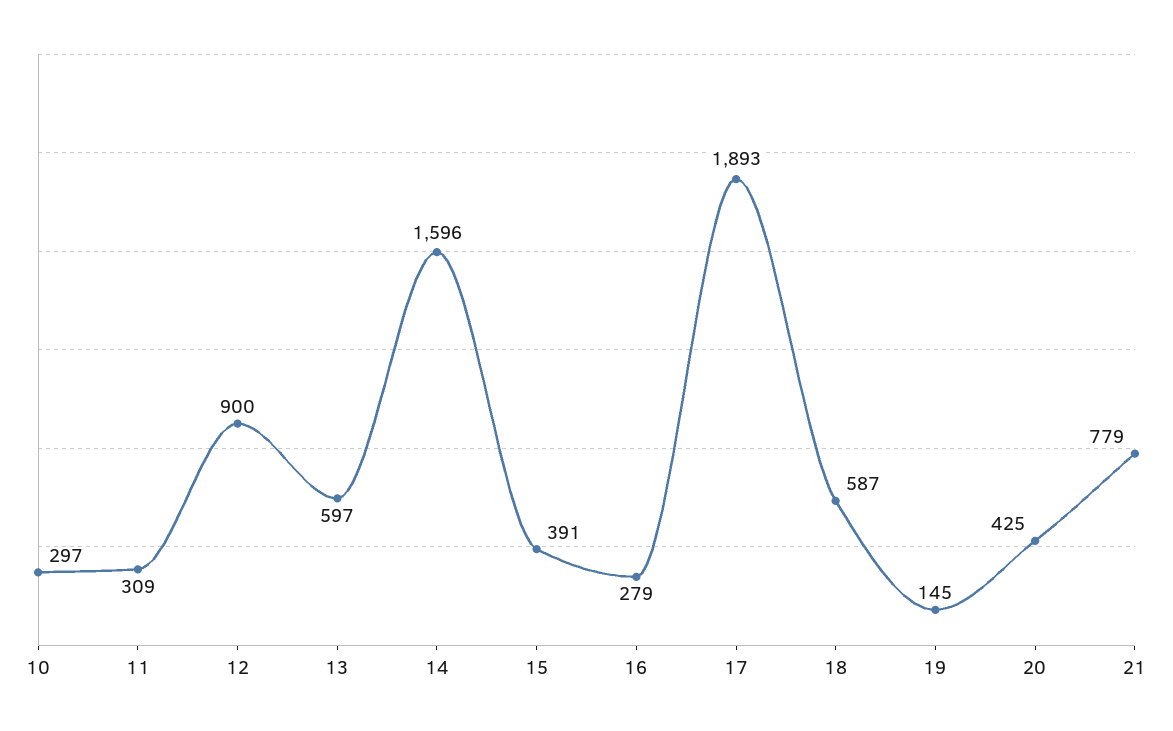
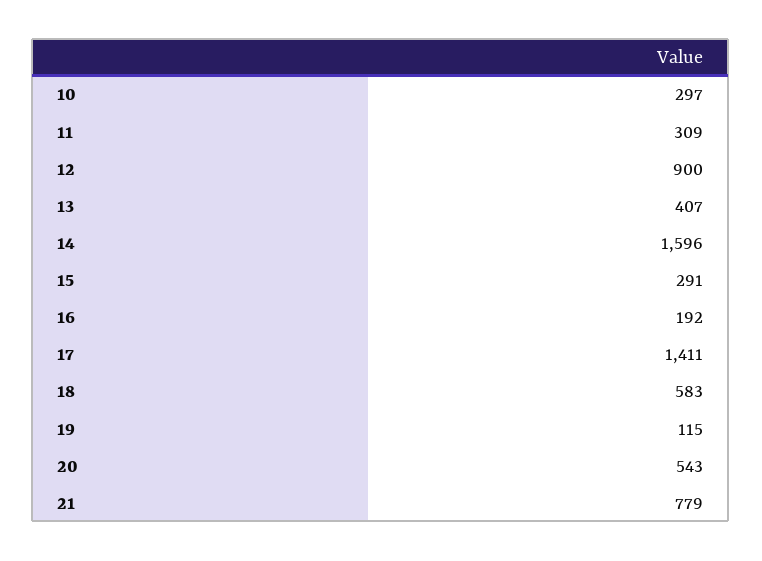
13: 597 -> 407
15: 391 -> 291
16: 279 -> 192
17: 1893 -> 1411
18: 587 -> 583
19: 145 -> 115
20: 425 -> 543

